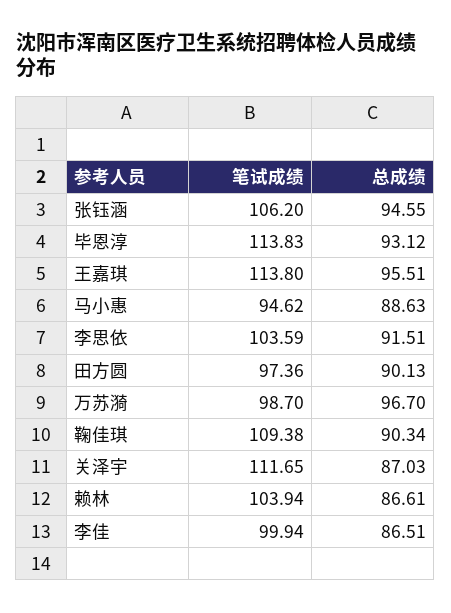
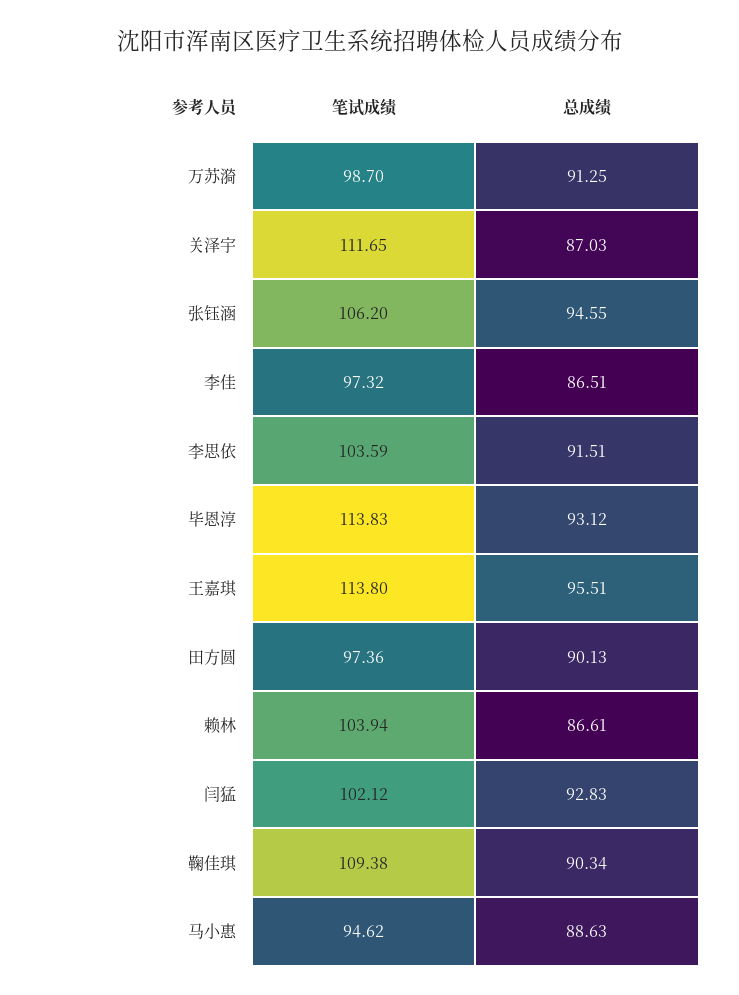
总成绩, 万苏漪: 96.7 -> 91.25
笔试成绩, 李佳: 99.94 -> 97.32
笔试成绩, 闫猛: none -> 102.12
总成绩, 闫猛: none -> 92.83

